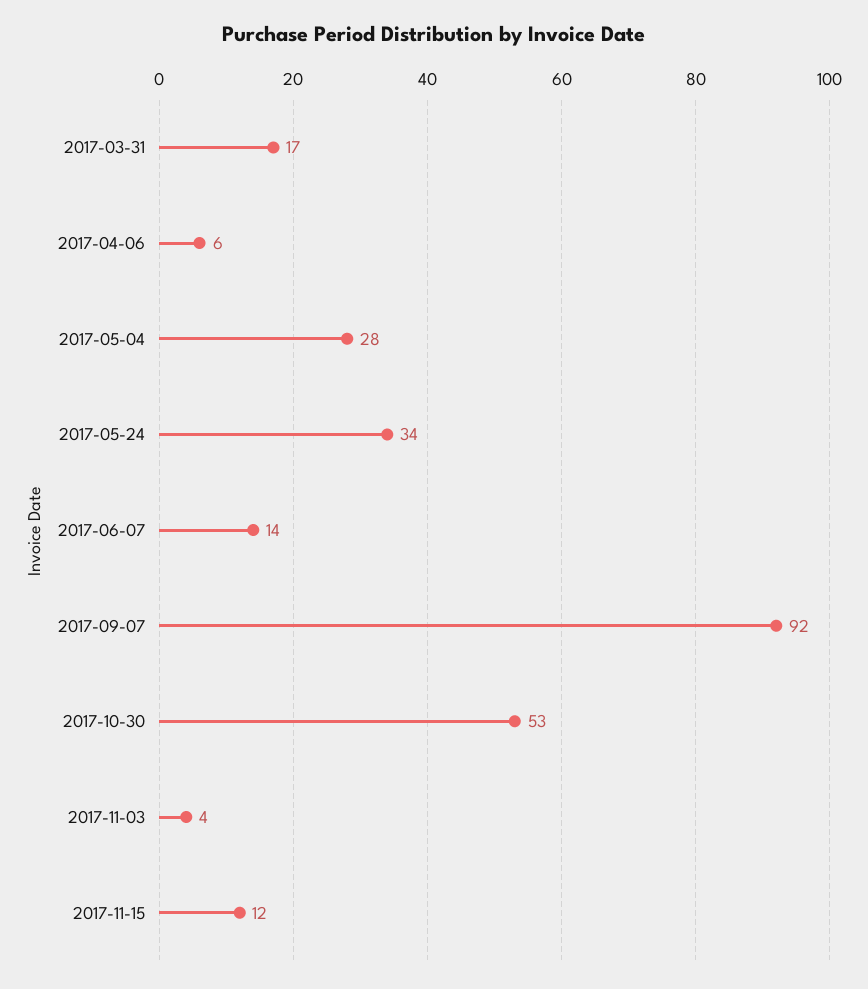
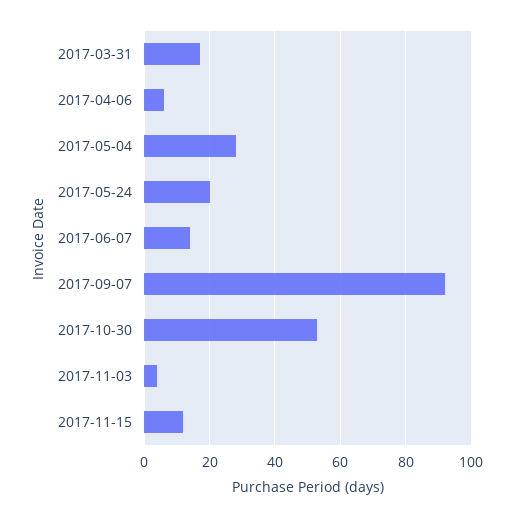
2017-05-24: 34 -> 20

